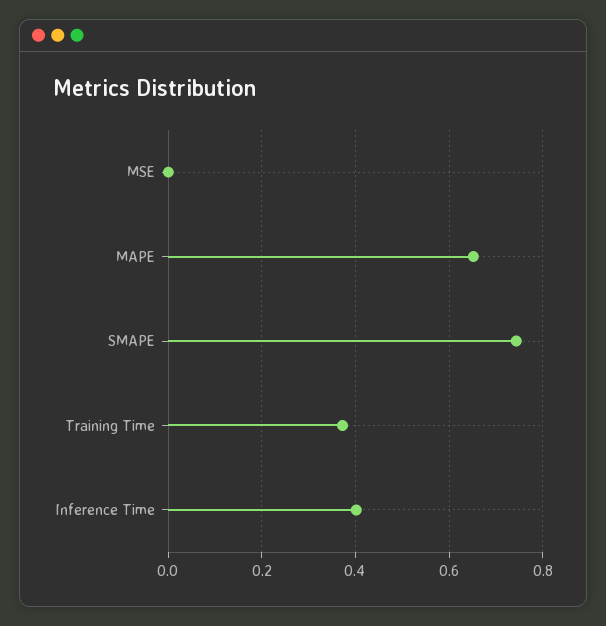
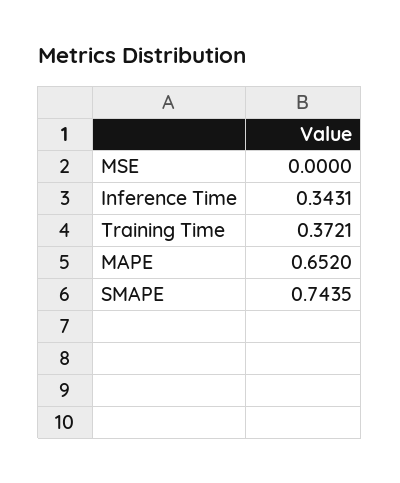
Inference Time: 0.4 -> 0.3431

